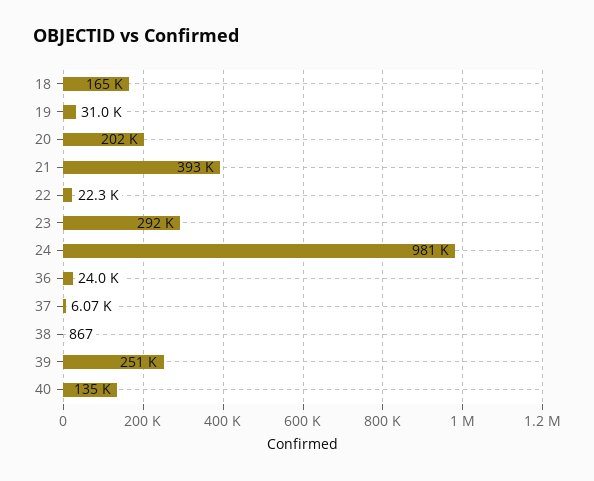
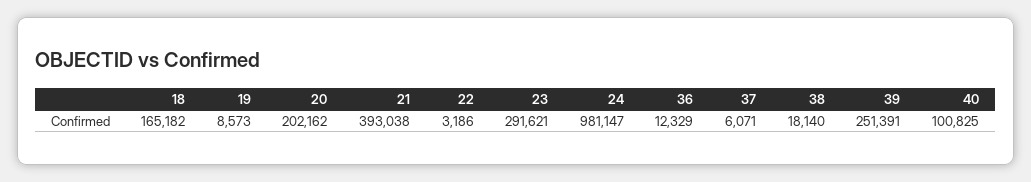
19: 31000 -> 8573
22: 22300 -> 3186
36: 24000 -> 12329
38: 867 -> 18140
40: 135000 -> 100825

